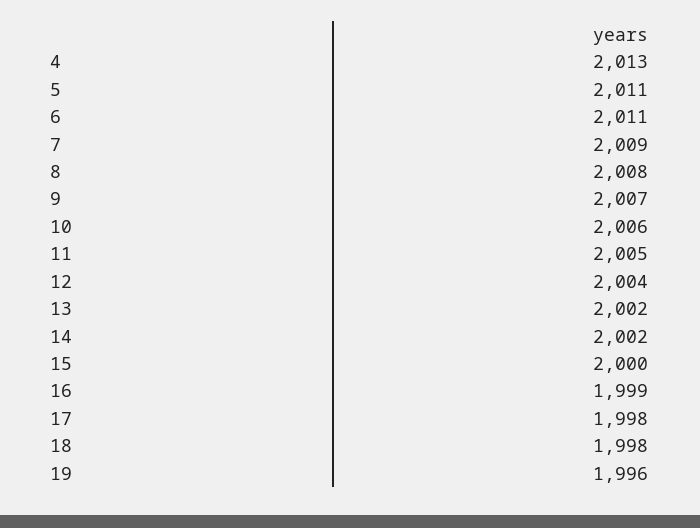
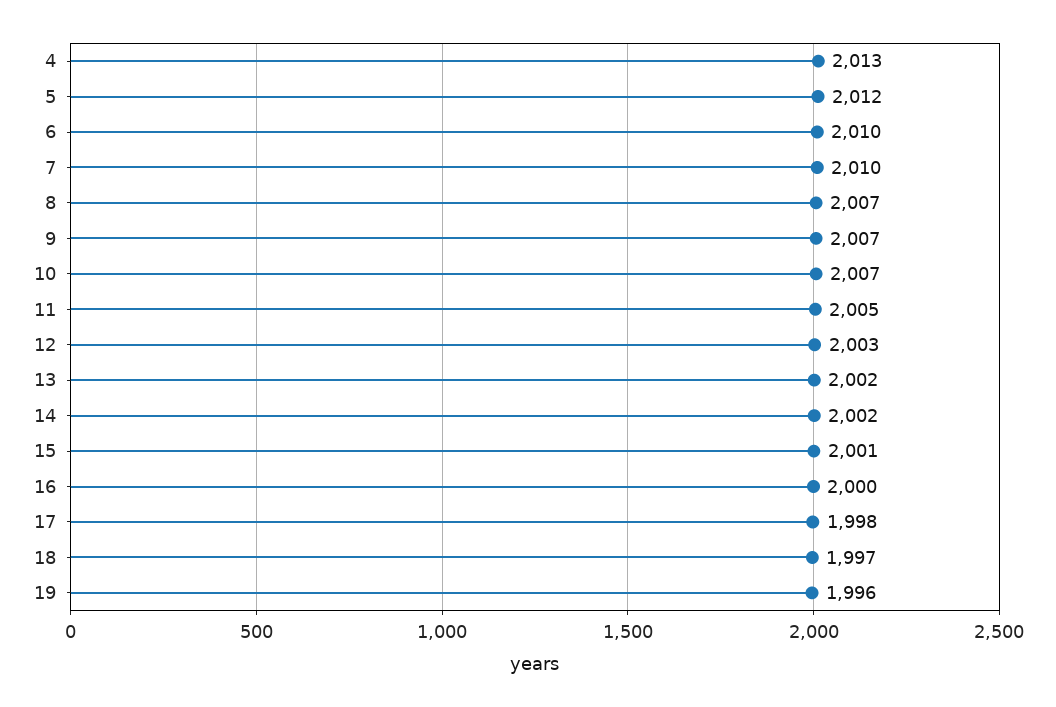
5: 2011 -> 2012
6: 2011 -> 2010
7: 2009 -> 2010
8: 2008 -> 2007
10: 2006 -> 2007
12: 2004 -> 2003
15: 2000 -> 2001
16: 1999 -> 2000
18: 1998 -> 1997

